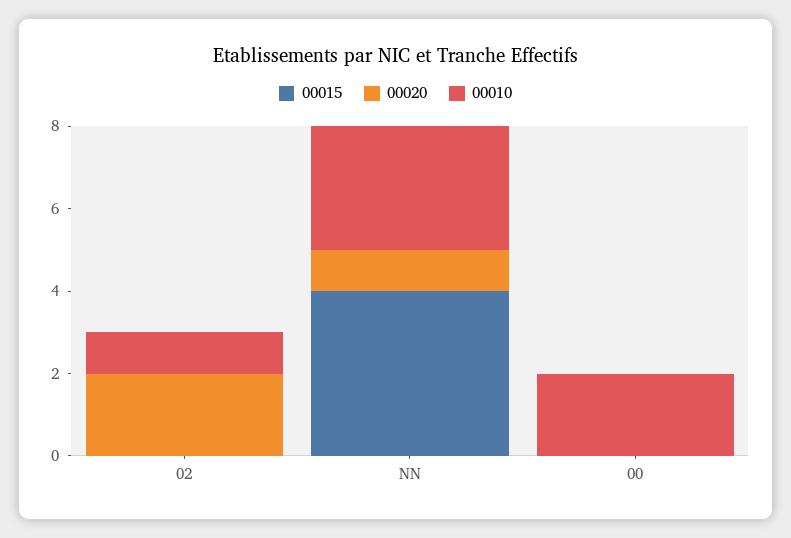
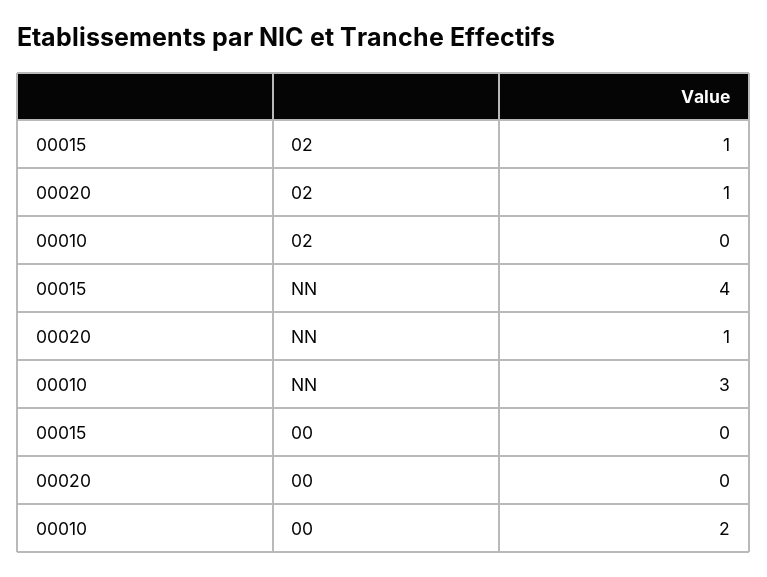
00015, 02: 0 -> 1
00020, 02: 2 -> 1
00010, 02: 1 -> 0

